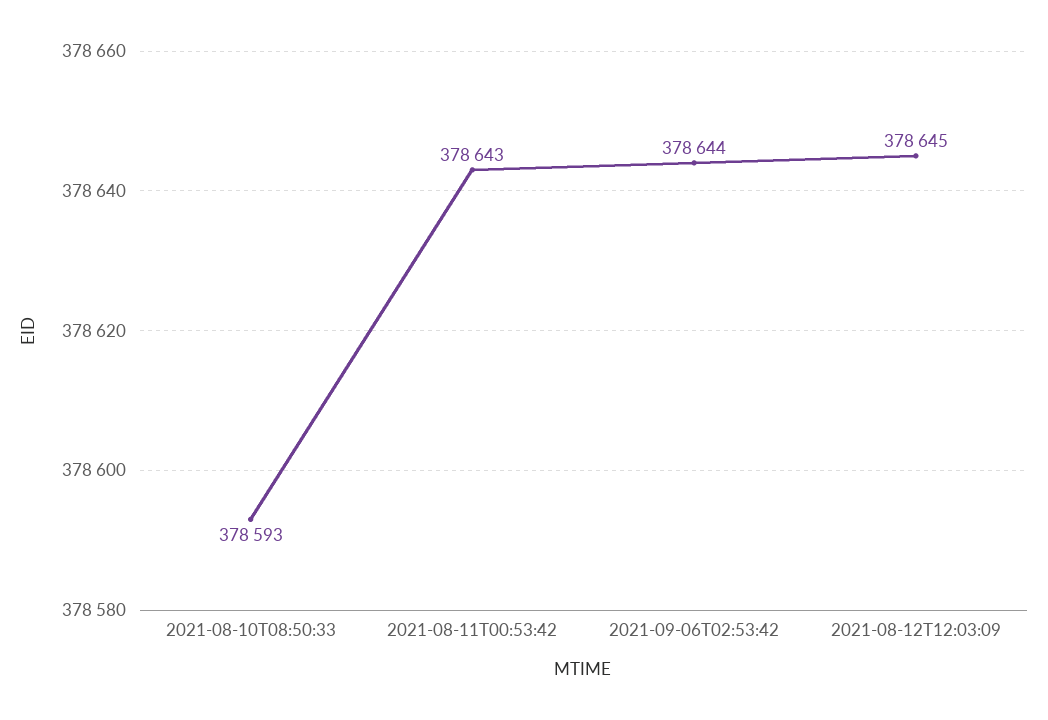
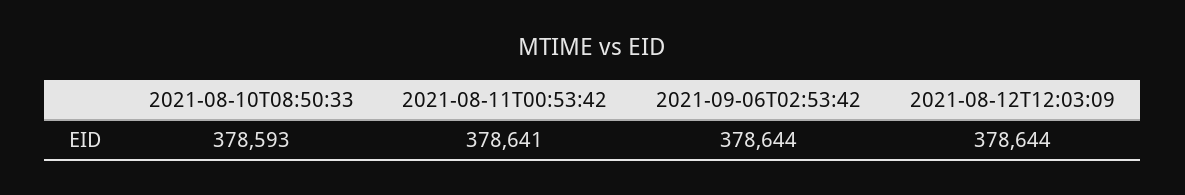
2021-08-11T00:53:42: 378643 -> 378641
2021-08-12T12:03:09: 378645 -> 378644

